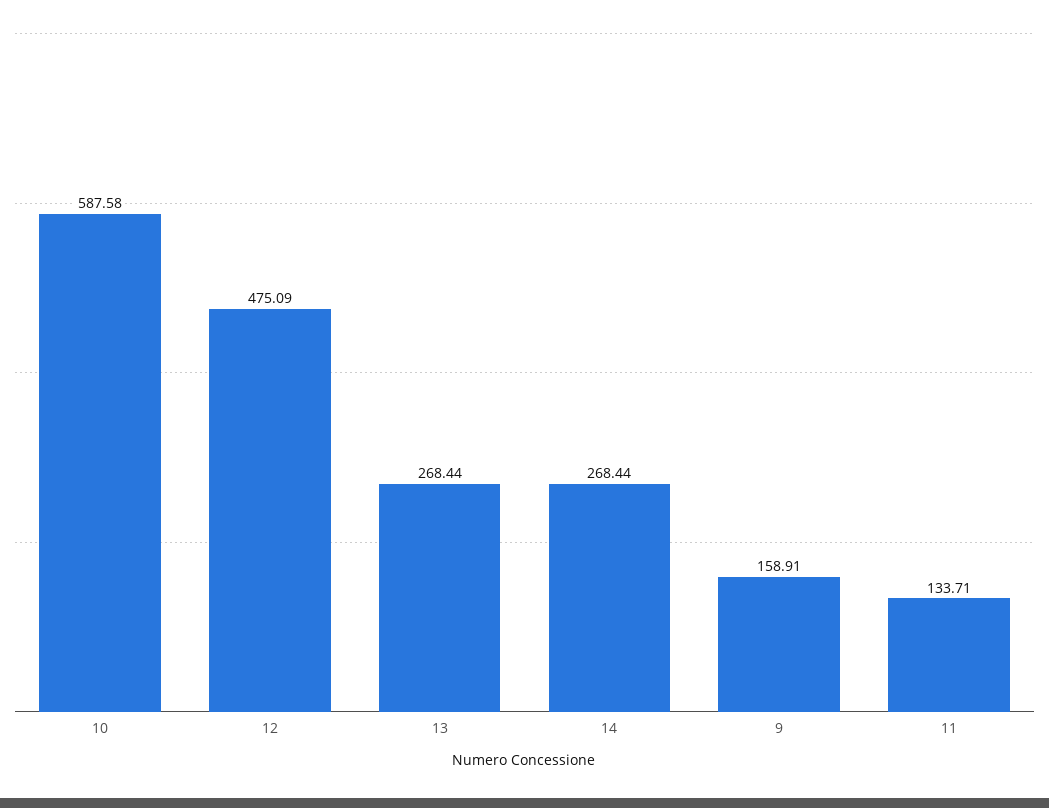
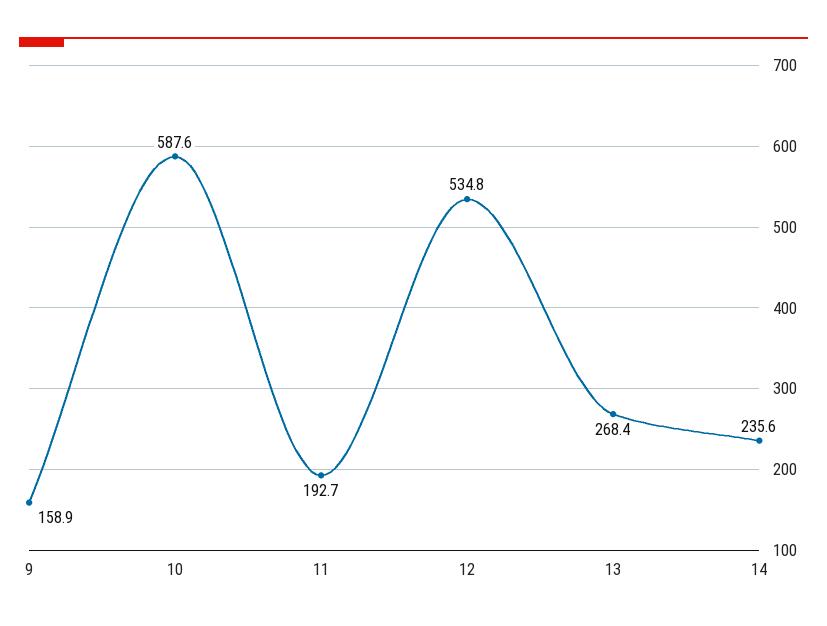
12: 475.09 -> 534.8
14: 268.44 -> 235.6
11: 133.71 -> 192.7

